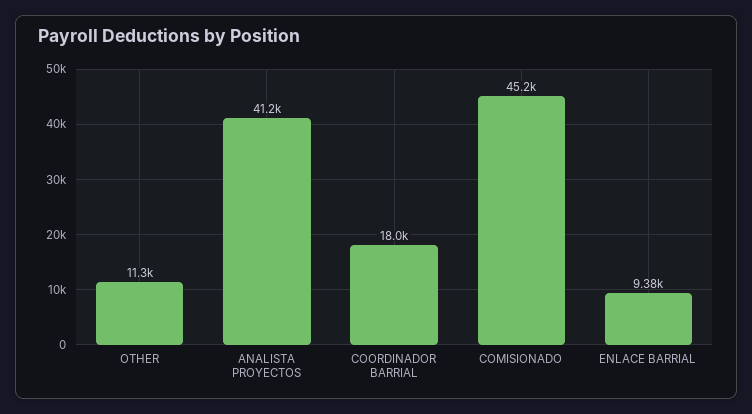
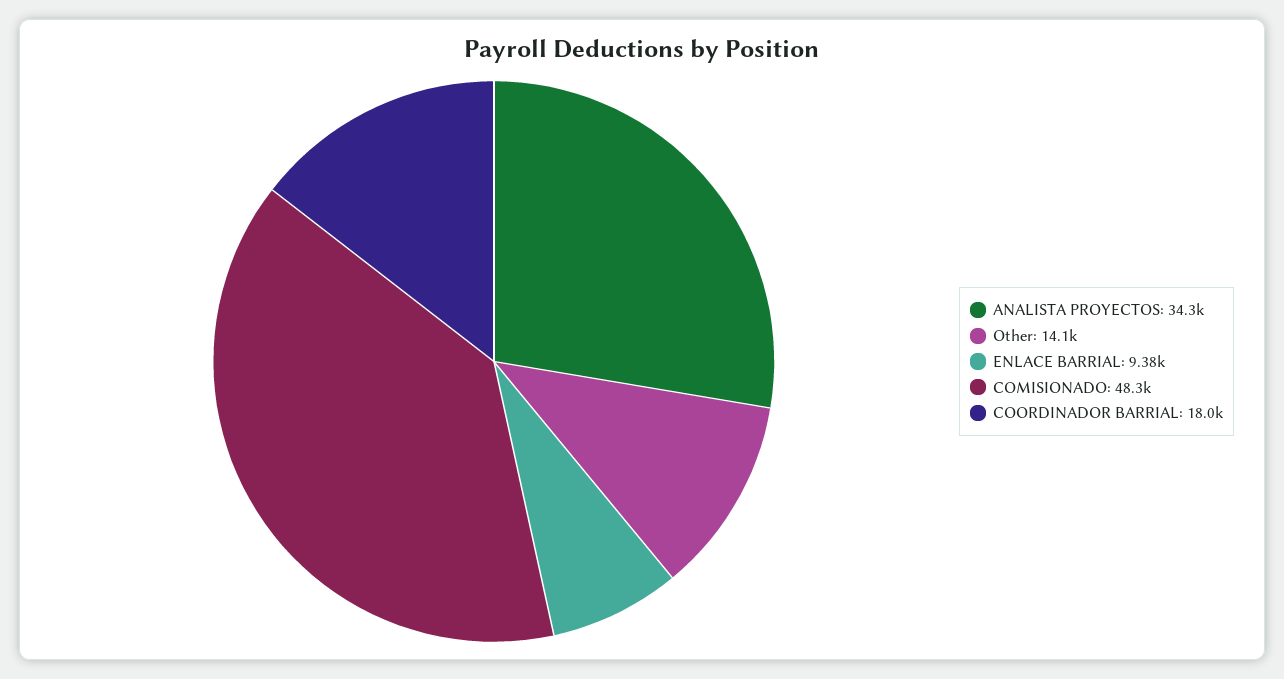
OTHER: 11300 -> 14100
ANALISTA PROYECTOS: 41200 -> 34300
COMISIONADO: 45200 -> 48300

